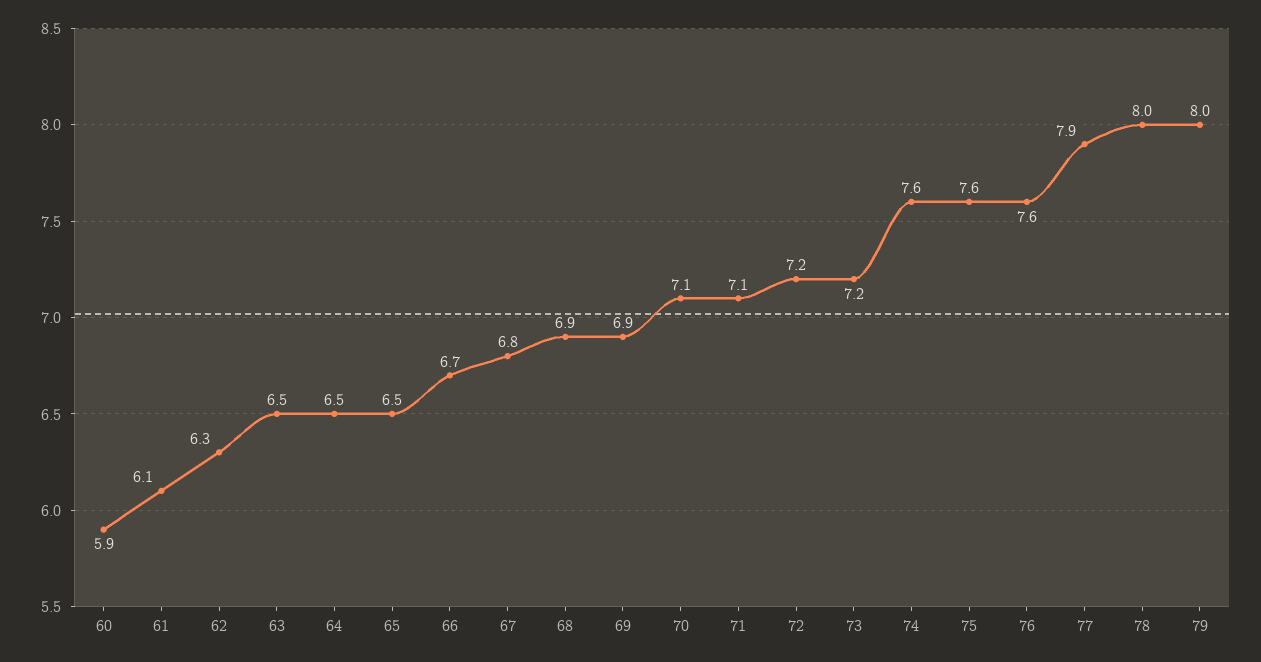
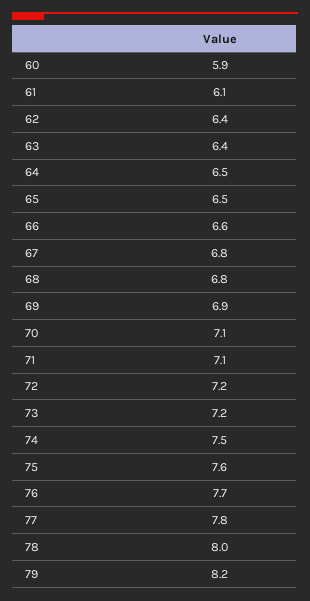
62: 6.3 -> 6.4
63: 6.5 -> 6.4
66: 6.7 -> 6.6
68: 6.9 -> 6.8
74: 7.6 -> 7.5
76: 7.6 -> 7.7
77: 7.9 -> 7.8
79: 8 -> 8.2

